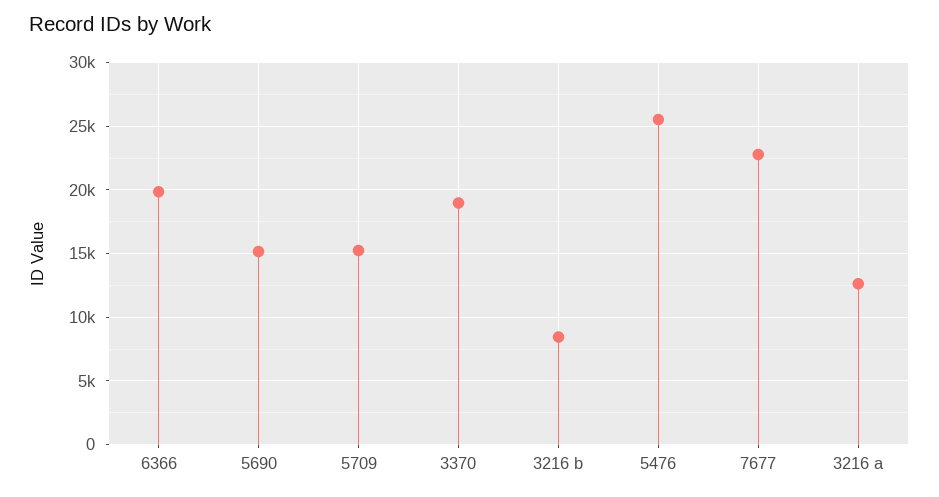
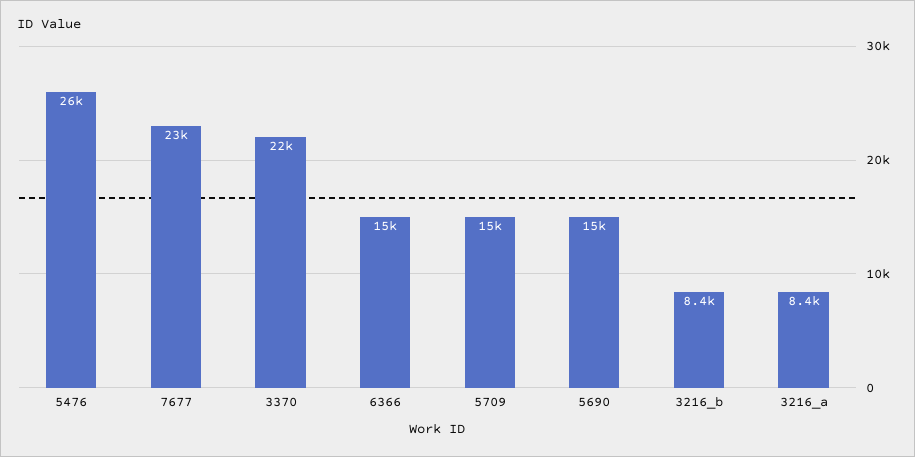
6366: 20000 -> 15000
3370: 19000 -> 22000
3216 a: 12500 -> 8400

